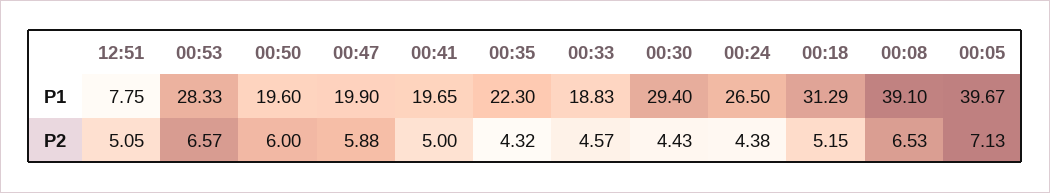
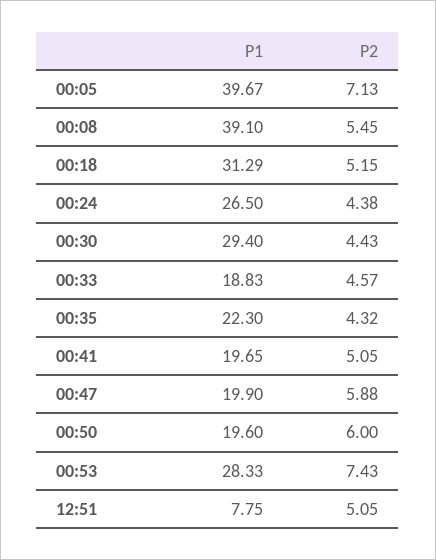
00:53, P2: 6.57 -> 7.43
00:41, P2: 5 -> 5.05
00:08, P2: 6.53 -> 5.45

